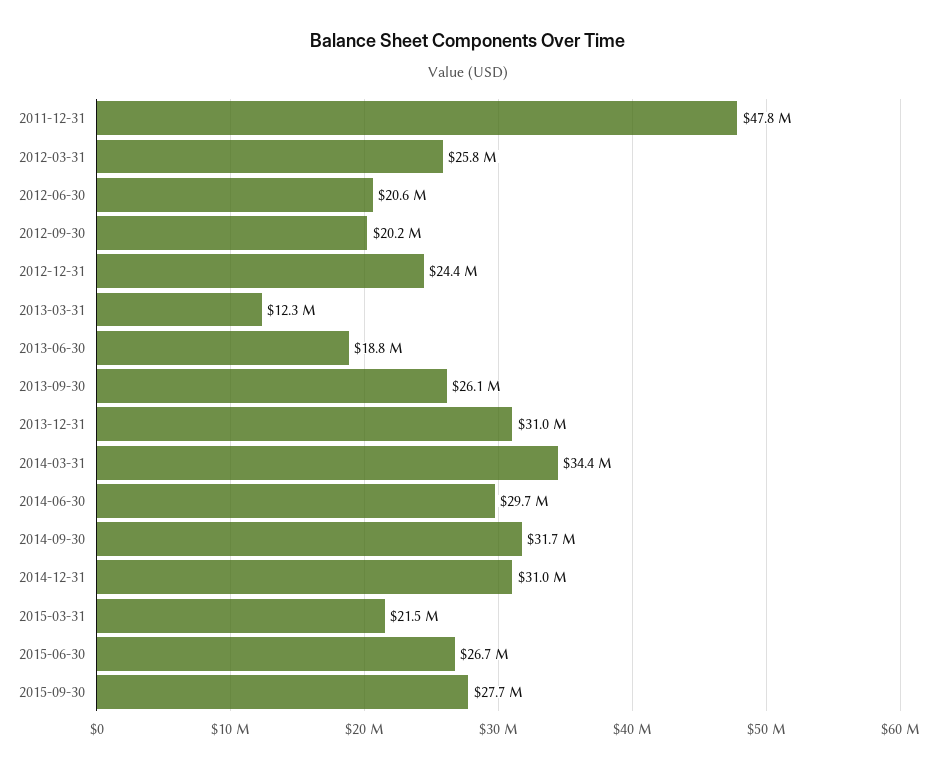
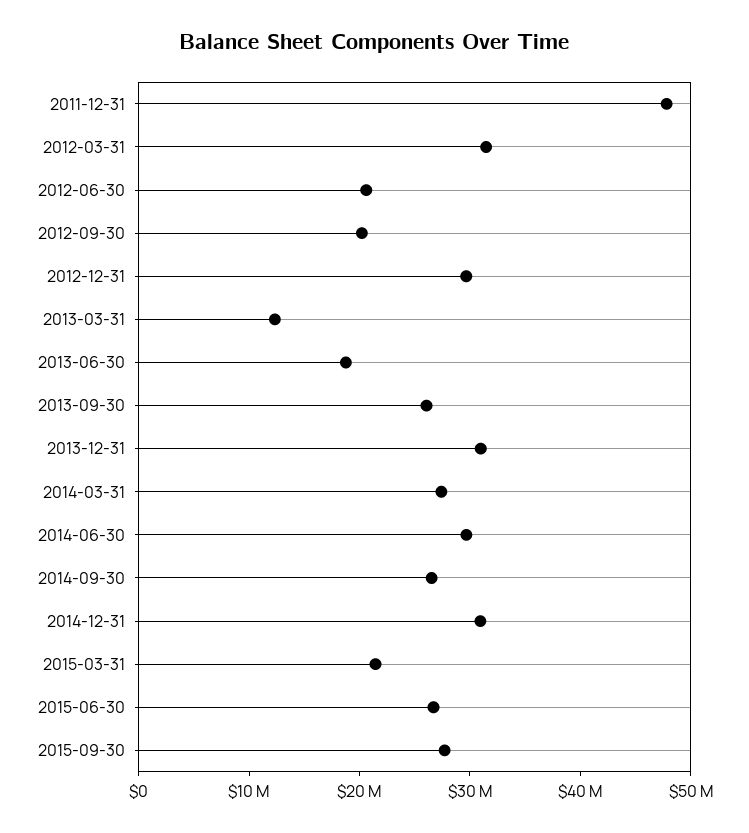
2012-03-31: 25800000 -> 32000000
2012-12-31: 24400000 -> 30000000
2014-03-31: 34400000 -> 28000000
2014-09-30: 31700000 -> 26000000

